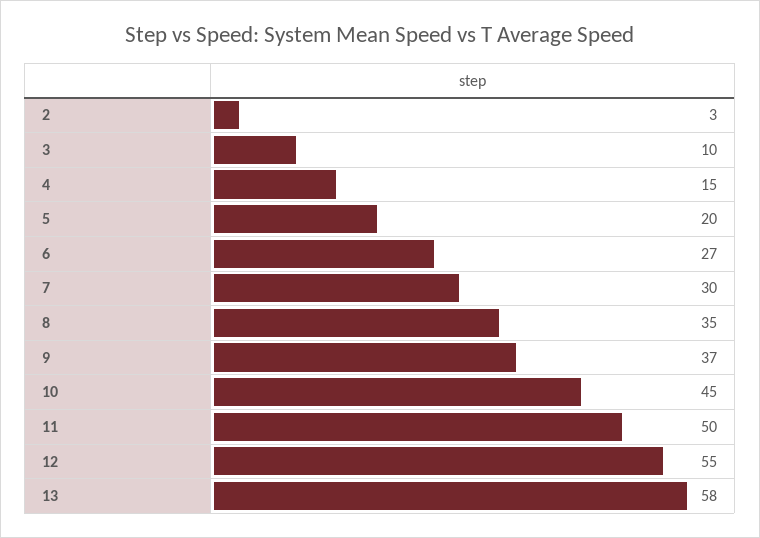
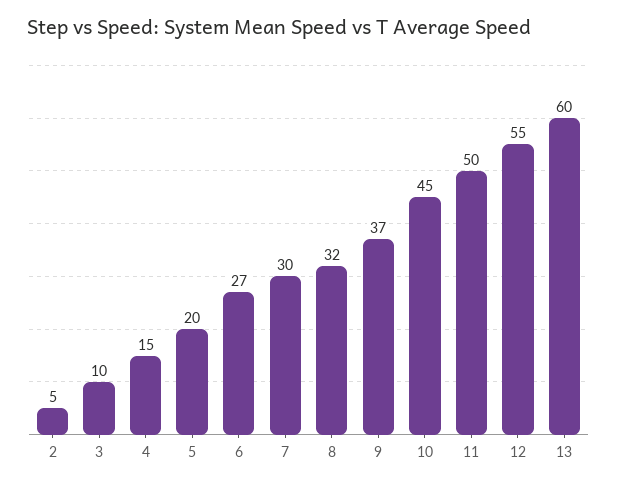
2: 3 -> 5
8: 35 -> 32
13: 58 -> 60

